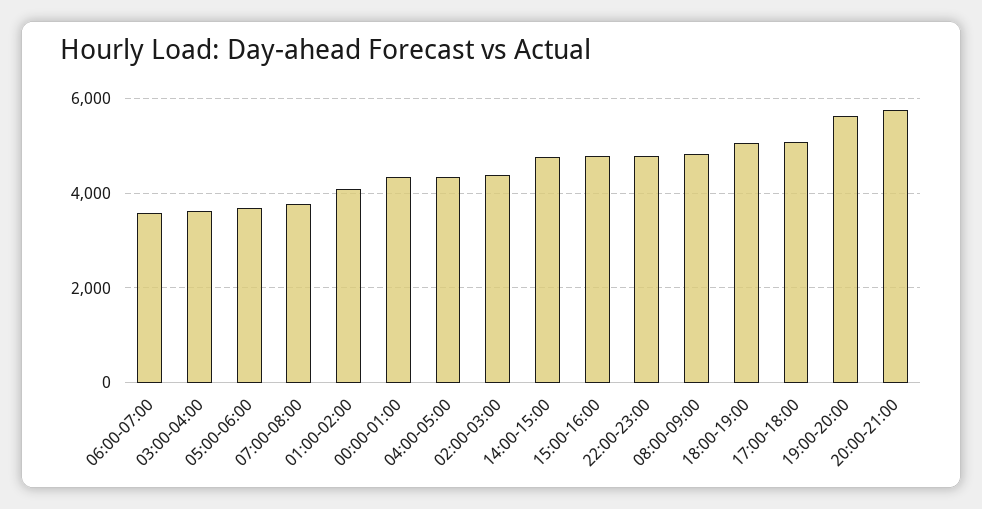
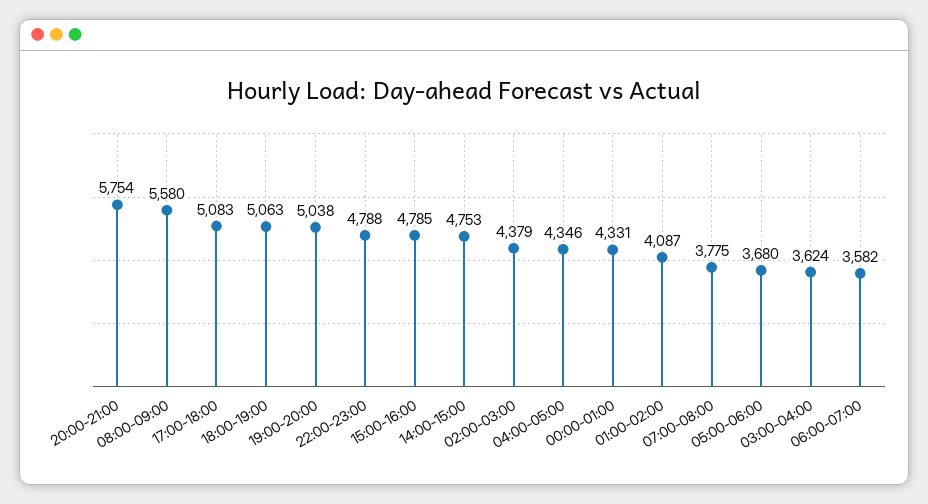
08:00-09:00: 4800 -> 5580
19:00-20:00: 5600 -> 5038

